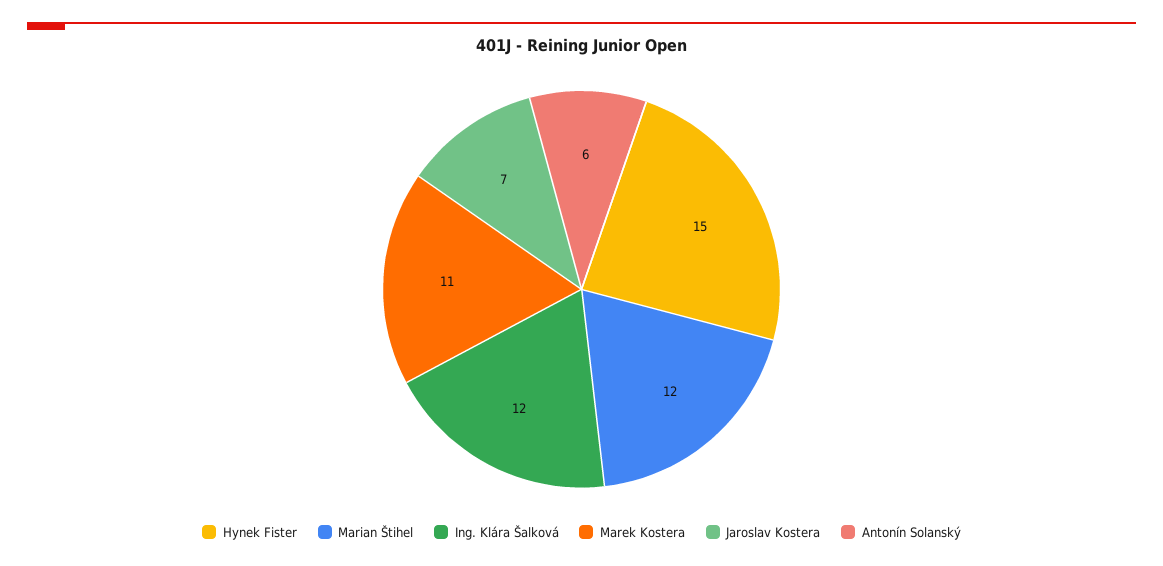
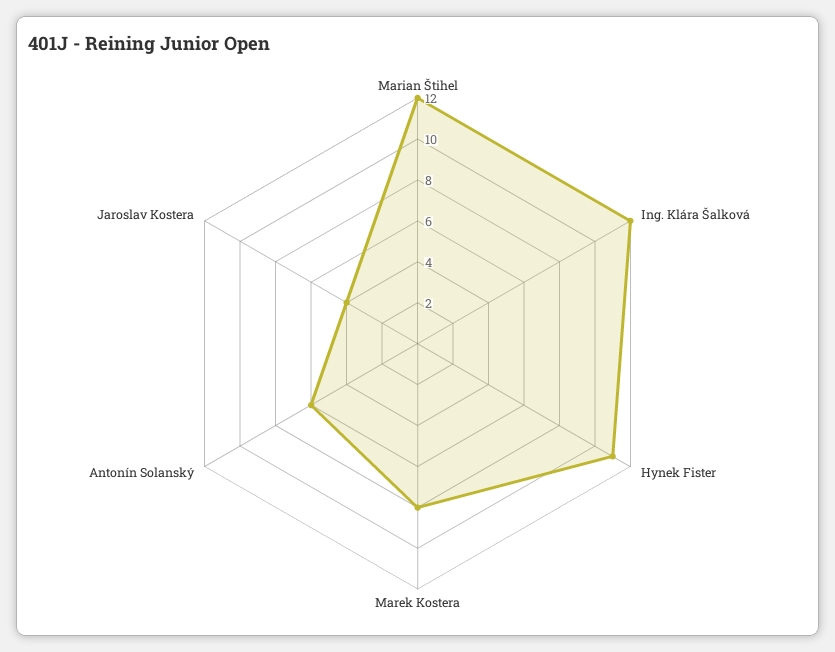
Hynek Fister: 15 -> 11
Marek Kostera: 11 -> 8
Jaroslav Kostera: 7 -> 4

